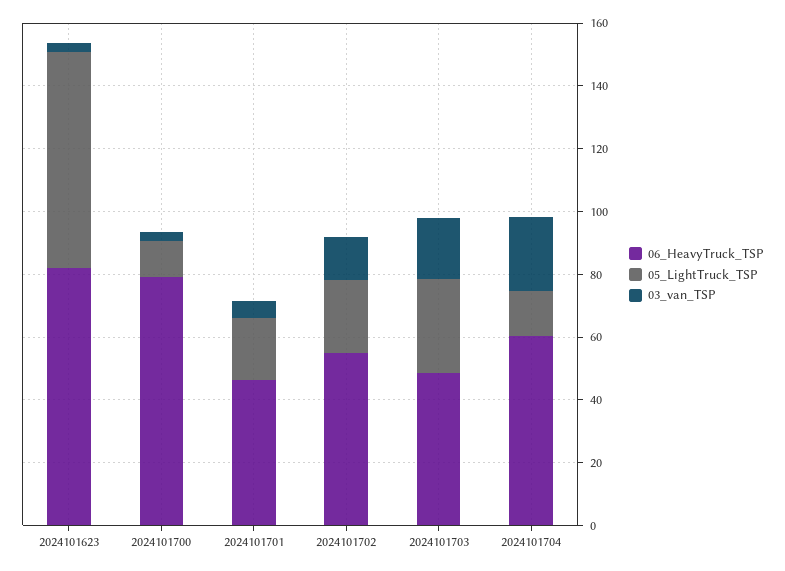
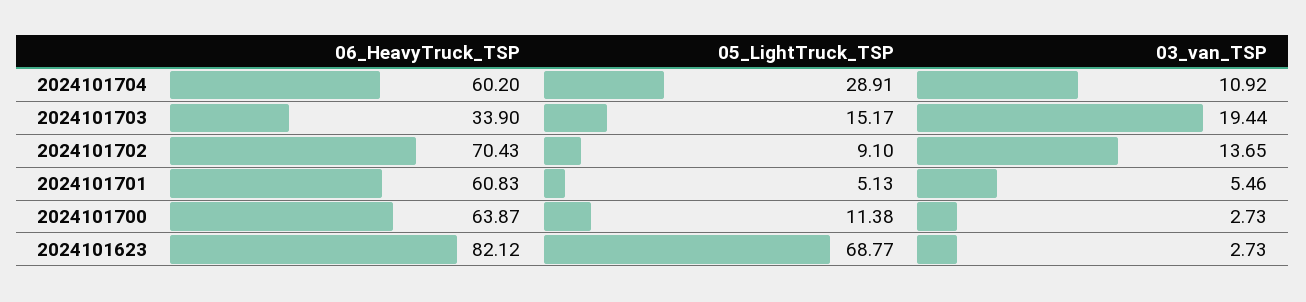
06_HeavyTruck_TSP, 2024101700: 80 -> 63.87
06_HeavyTruck_TSP, 2024101701: 45 -> 60.83
05_LightTruck_TSP, 2024101701: 20 -> 5.13
06_HeavyTruck_TSP, 2024101702: 55 -> 70.43
05_LightTruck_TSP, 2024101702: 25 -> 9.1
06_HeavyTruck_TSP, 2024101703: 50 -> 33.9
05_LightTruck_TSP, 2024101703: 30 -> 15.17
05_LightTruck_TSP, 2024101704: 15 -> 28.91
03_van_TSP, 2024101704: 25 -> 10.92

